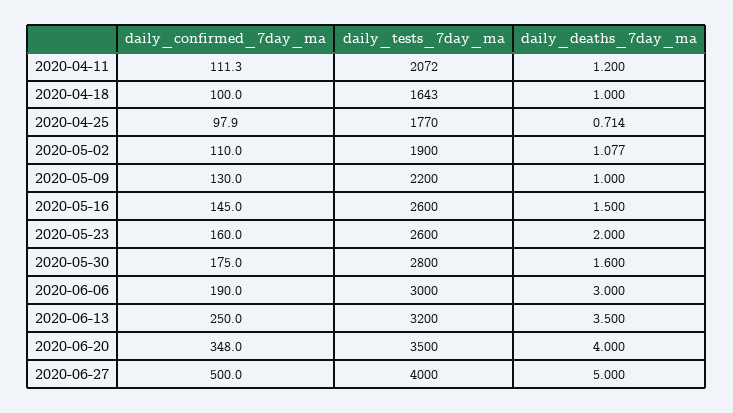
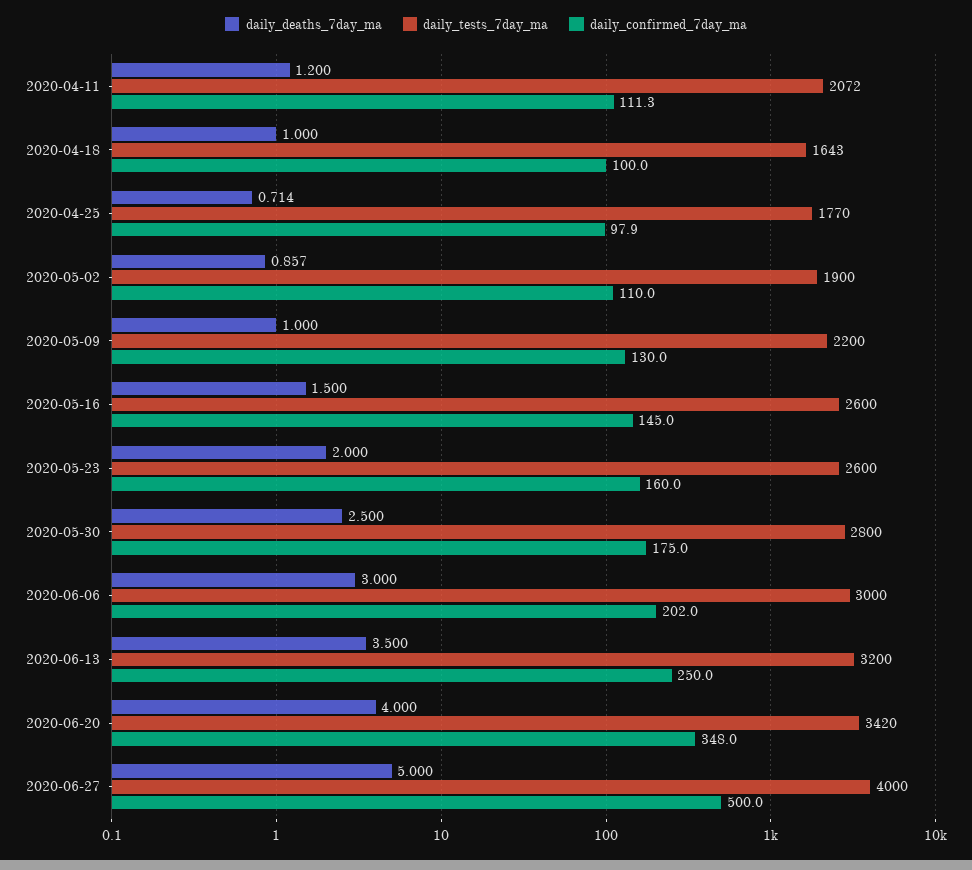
daily_deaths_7day_ma, 2020-05-02: 1.077 -> 0.857
daily_deaths_7day_ma, 2020-05-30: 1.6 -> 2.5
daily_confirmed_7day_ma, 2020-06-06: 190 -> 202
daily_tests_7day_ma, 2020-06-20: 3500 -> 3420

